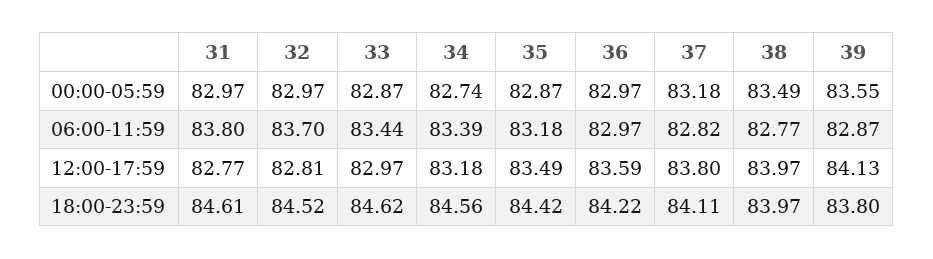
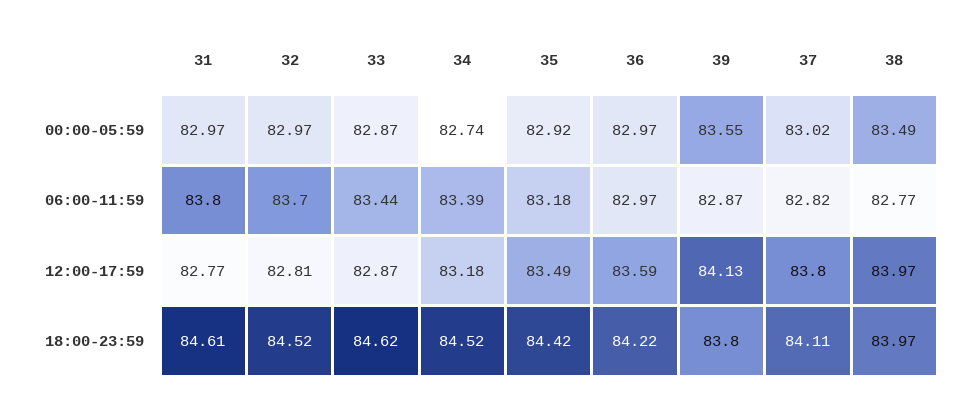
35, 00:00-05:59: 82.87 -> 82.92
37, 00:00-05:59: 83.18 -> 83.02
33, 12:00-17:59: 82.97 -> 82.87
34, 18:00-23:59: 84.56 -> 84.52

